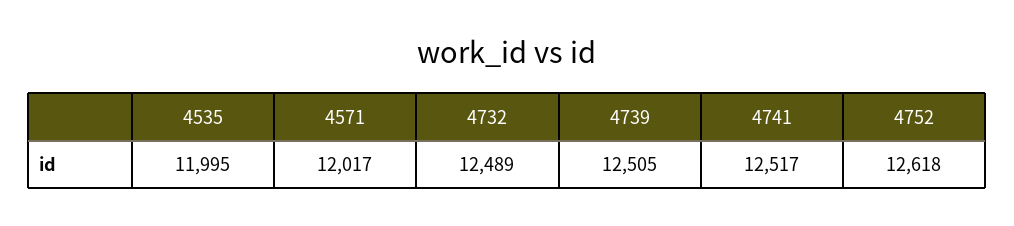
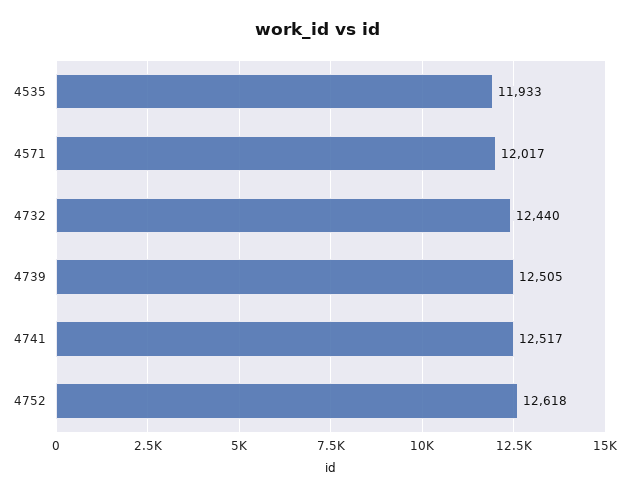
4535: 11995 -> 11933
4732: 12489 -> 12440

